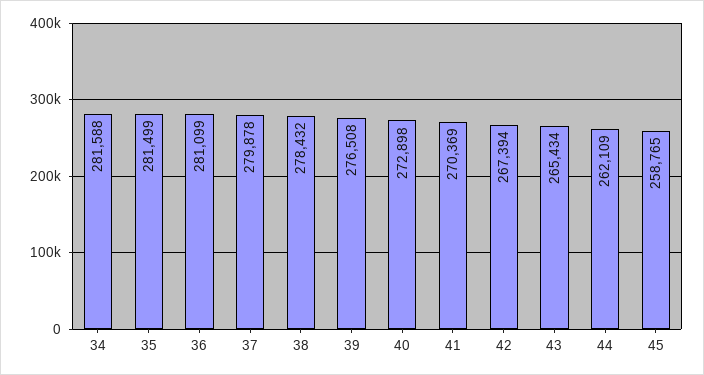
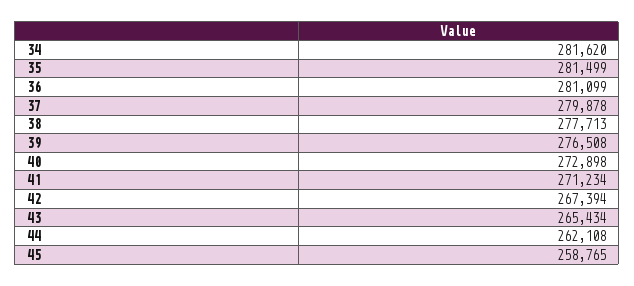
34: 281588 -> 281620
38: 278432 -> 277713
41: 270369 -> 271234
44: 262109 -> 262108

